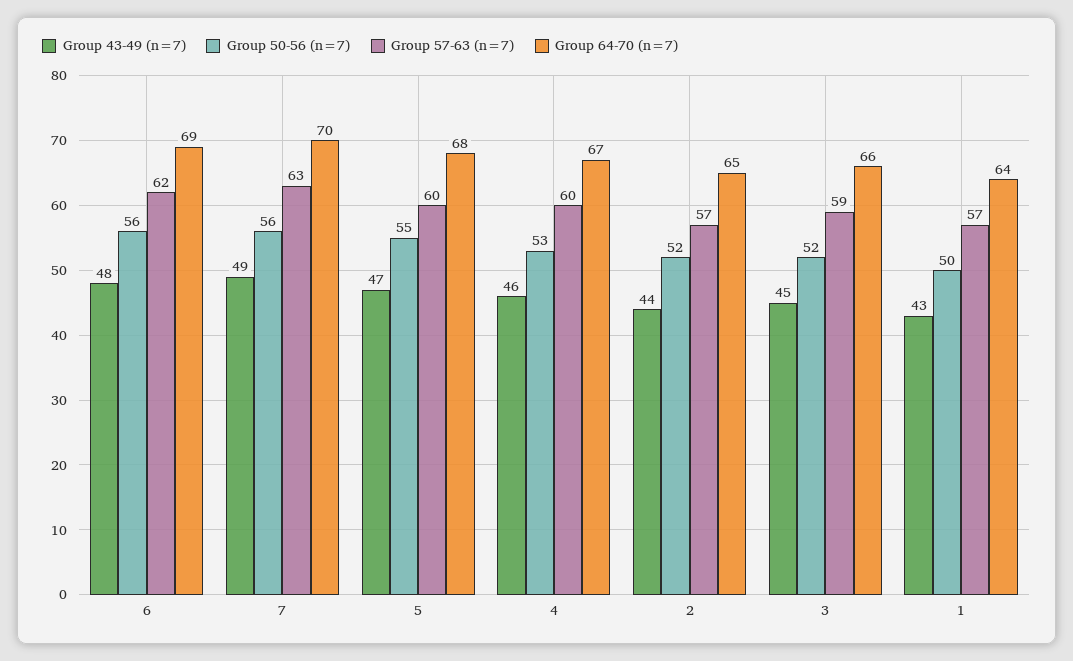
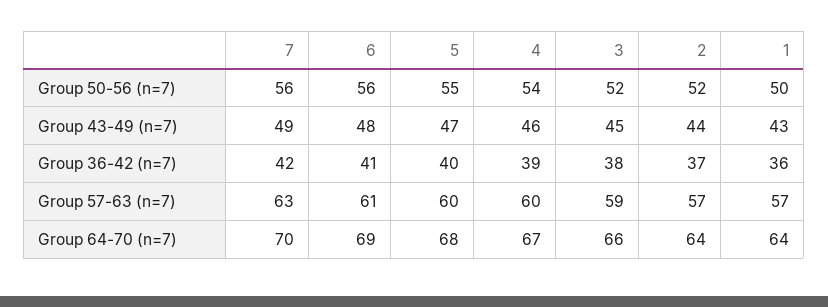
Group 57-63 (n=7), 6: 62 -> 61
Group 50-56 (n=7), 4: 53 -> 54
Group 64-70 (n=7), 2: 65 -> 64
Group 36-42 (n=7), 7: none -> 42
Group 36-42 (n=7), 6: none -> 41
Group 36-42 (n=7), 5: none -> 40
Group 36-42 (n=7), 4: none -> 39
Group 36-42 (n=7), 3: none -> 38
Group 36-42 (n=7), 2: none -> 37
Group 36-42 (n=7), 1: none -> 36

